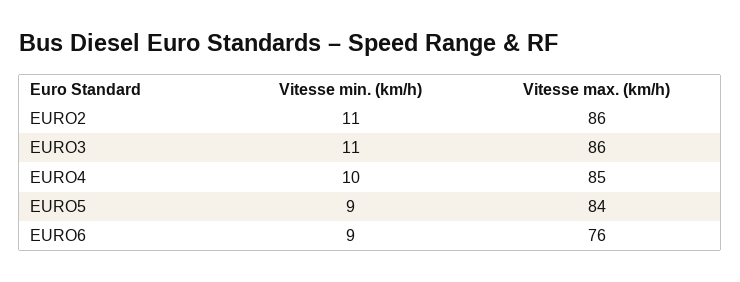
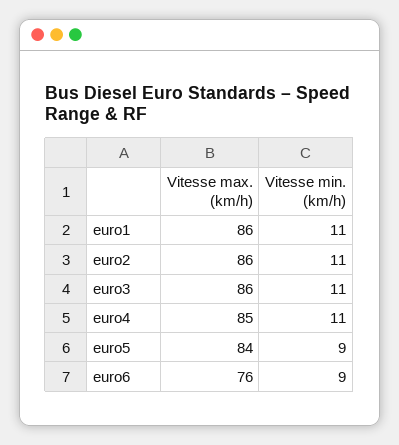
Vitesse min. (km/h), EURO4: 10 -> 11
Vitesse max. (km/h), euro1: none -> 86
Vitesse min. (km/h), euro1: none -> 11

